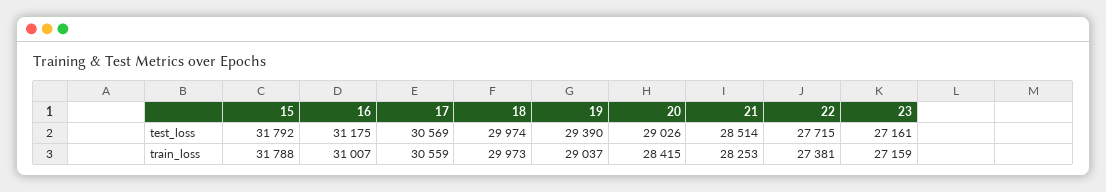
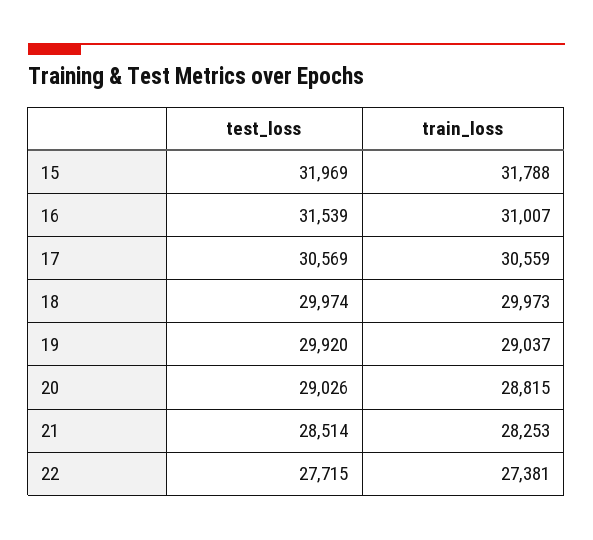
15, test_loss: 31792 -> 31969
16, test_loss: 31175 -> 31539
19, test_loss: 29390 -> 29920
23, test_loss: 27161 -> none
20, train_loss: 28415 -> 28815
23, train_loss: 27159 -> none

